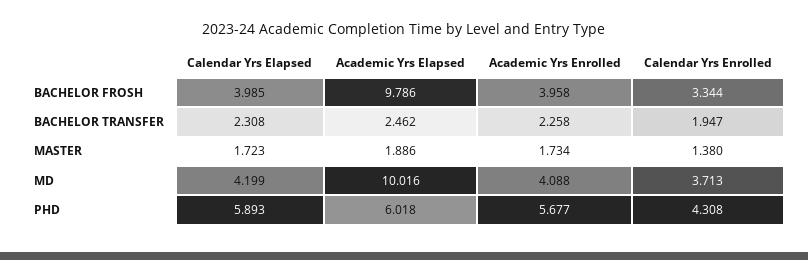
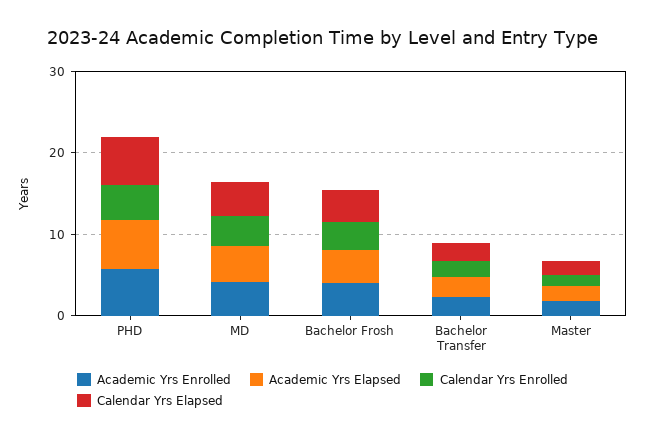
Academic Yrs Elapsed, BACHELOR FROSH: 9.786 -> 4
Academic Yrs Elapsed, MD: 10.016 -> 4

